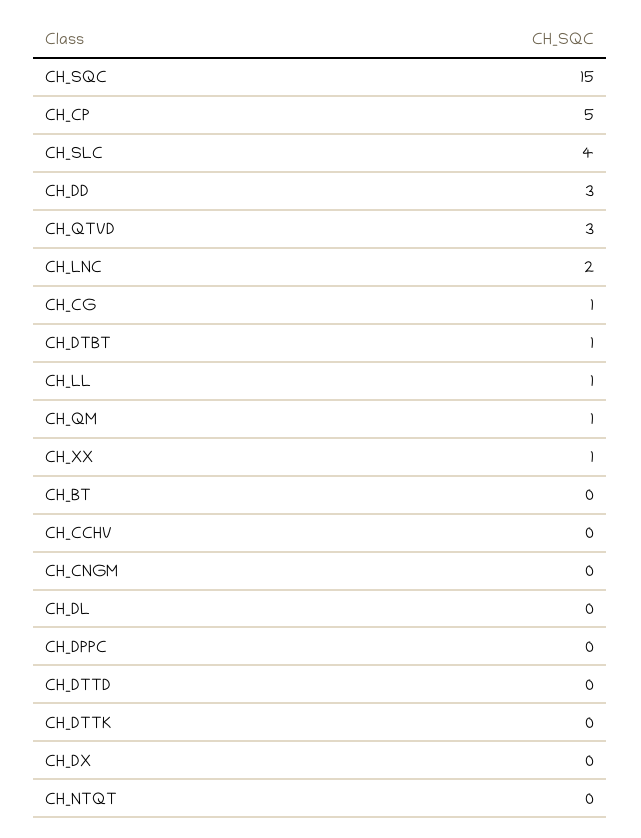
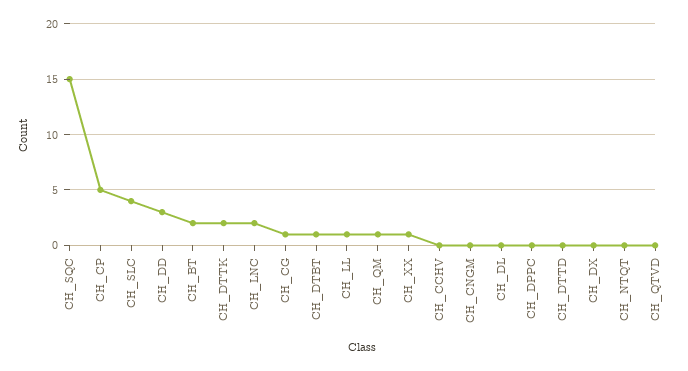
CH_QTVD: 3 -> 0
CH_BT: 0 -> 2
CH_DTTK: 0 -> 2

